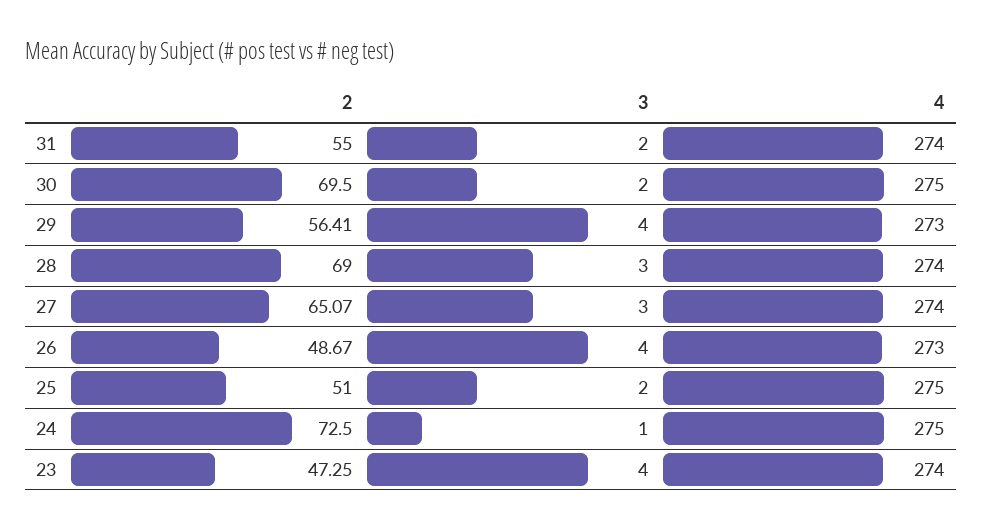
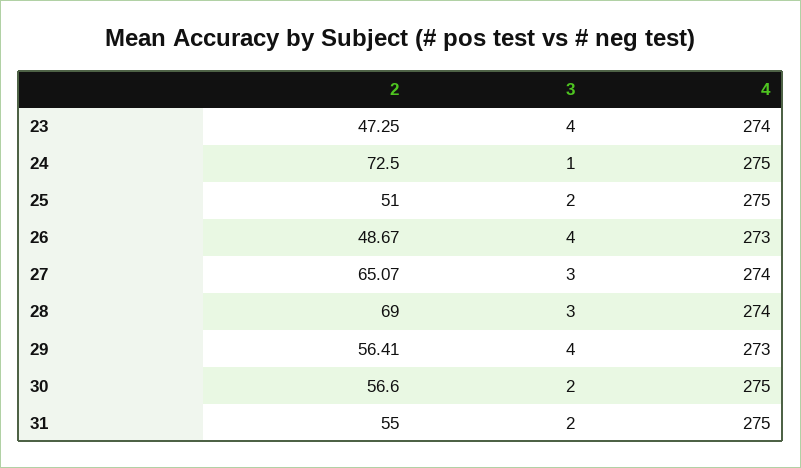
4, 31: 274 -> 275
2, 30: 69.5 -> 56.6

